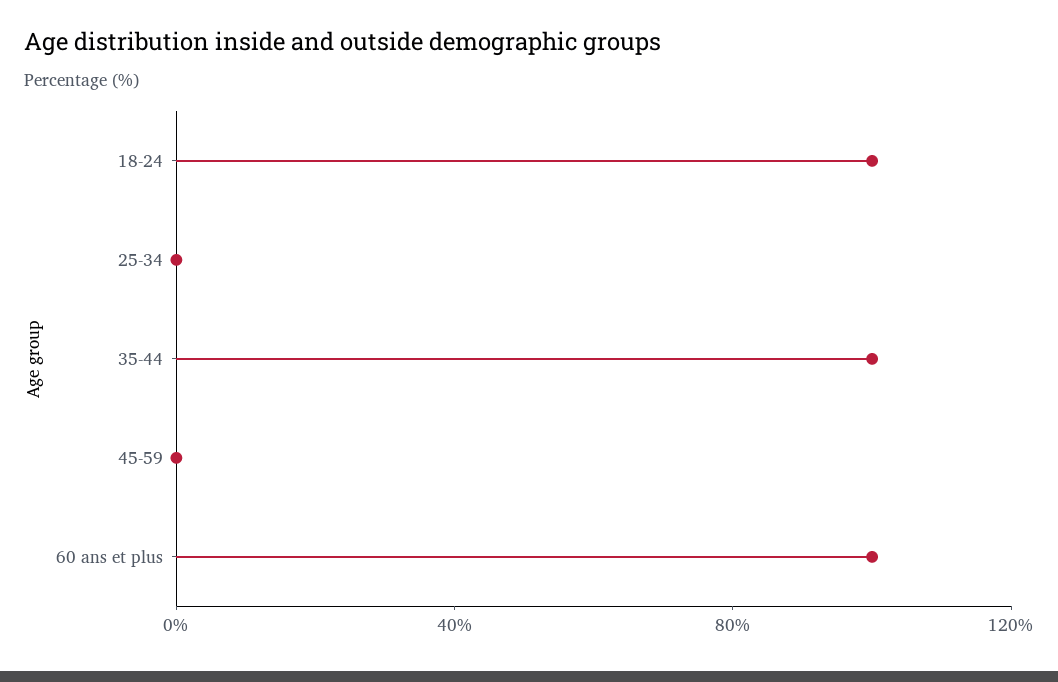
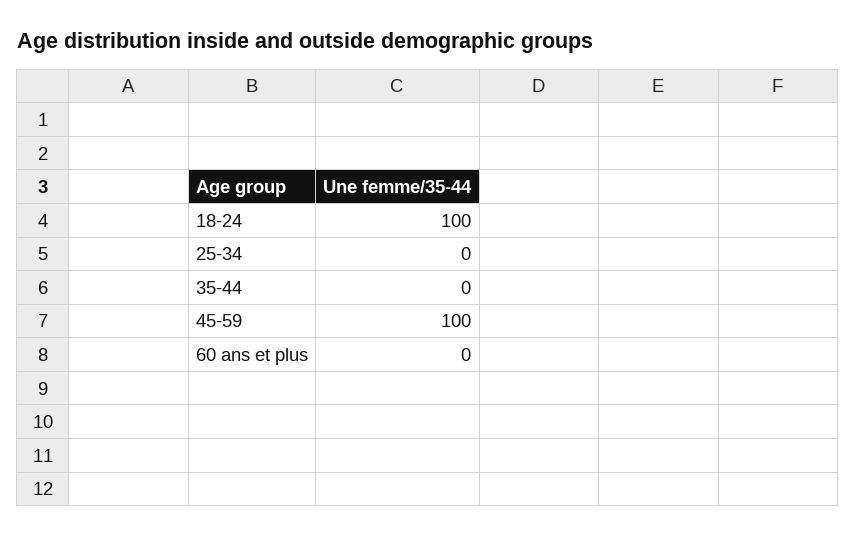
35-44: 100 -> 0
45-59: 0 -> 100
60 ans et plus: 100 -> 0

